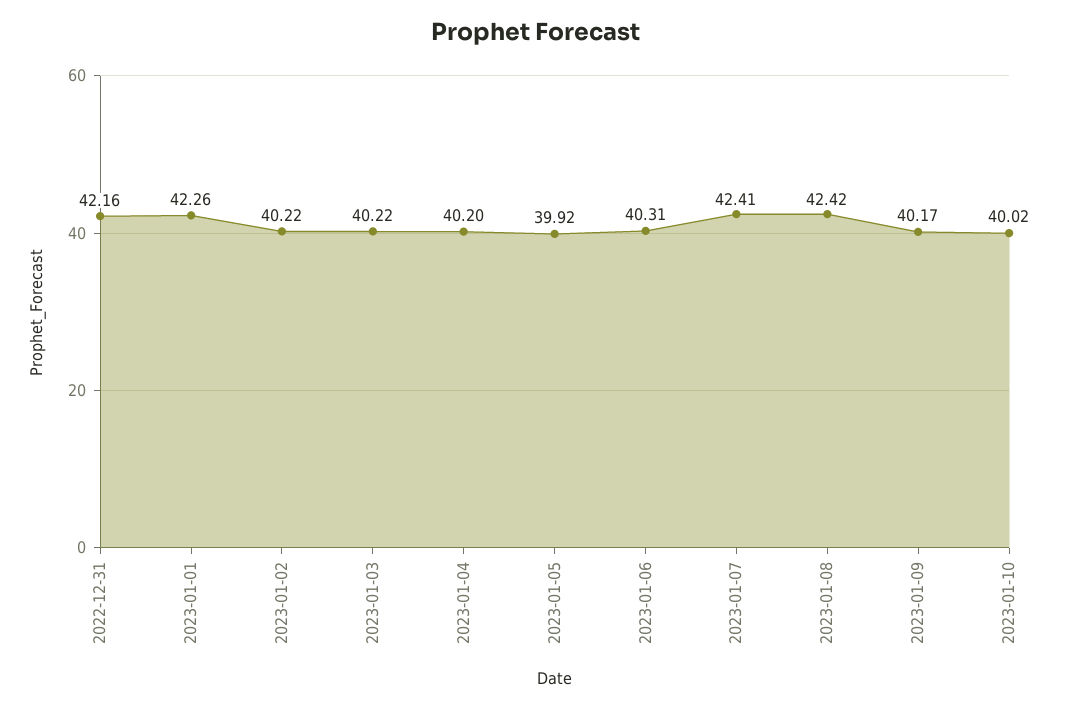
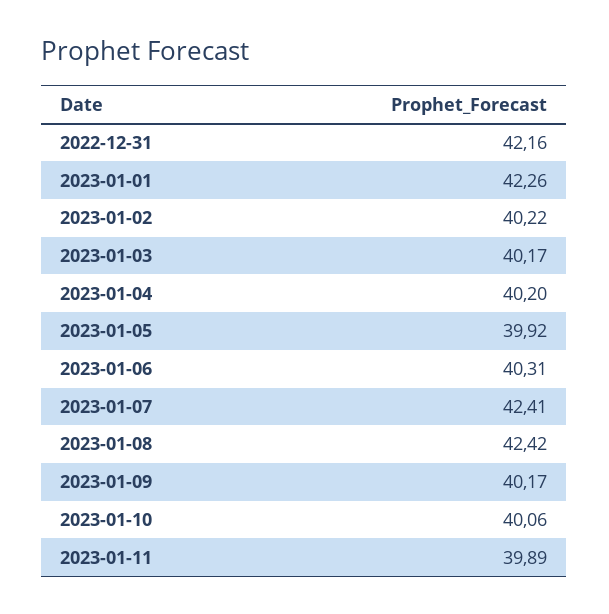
2023-01-03: 40.22 -> 40.17
2023-01-10: 40.02 -> 40.06
2023-01-11: none -> 39.89

